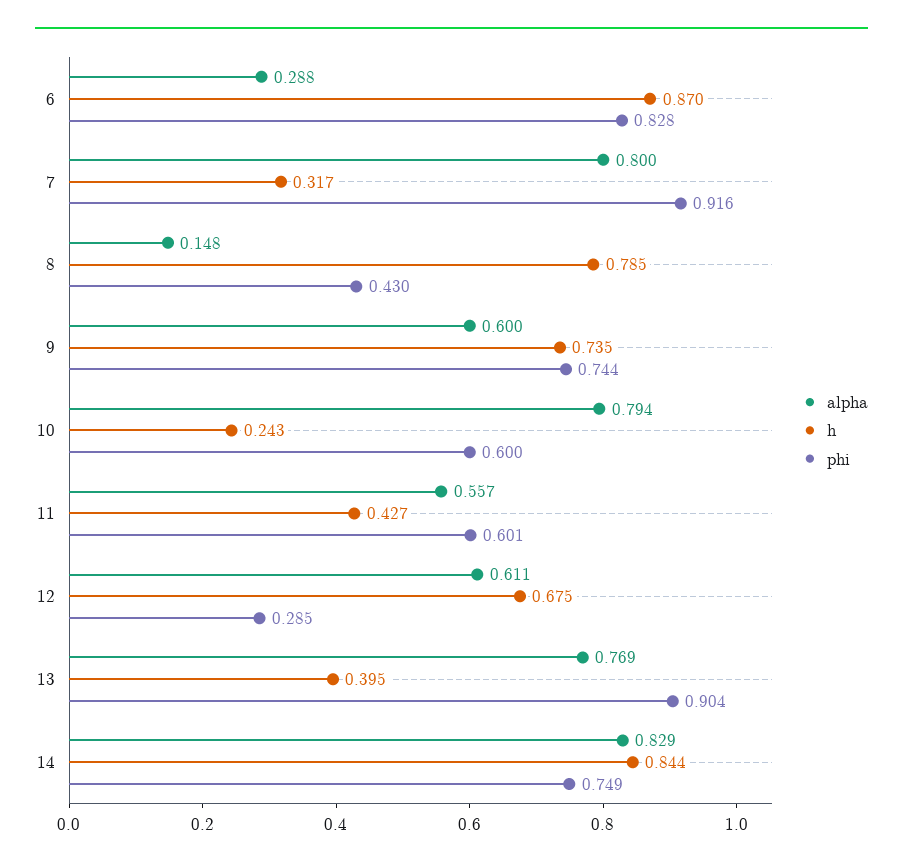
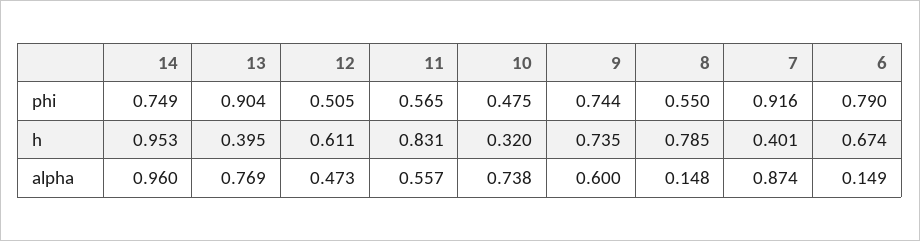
alpha, 6: 0.288 -> 0.149
h, 6: 0.87 -> 0.674
phi, 6: 0.828 -> 0.79
alpha, 7: 0.8 -> 0.874
h, 7: 0.317 -> 0.401
phi, 8: 0.43 -> 0.55
alpha, 10: 0.794 -> 0.738
h, 10: 0.243 -> 0.32
phi, 10: 0.6 -> 0.475
h, 11: 0.427 -> 0.831
phi, 11: 0.601 -> 0.565
alpha, 12: 0.611 -> 0.473
h, 12: 0.675 -> 0.611
phi, 12: 0.285 -> 0.505
alpha, 14: 0.829 -> 0.96
h, 14: 0.844 -> 0.953

